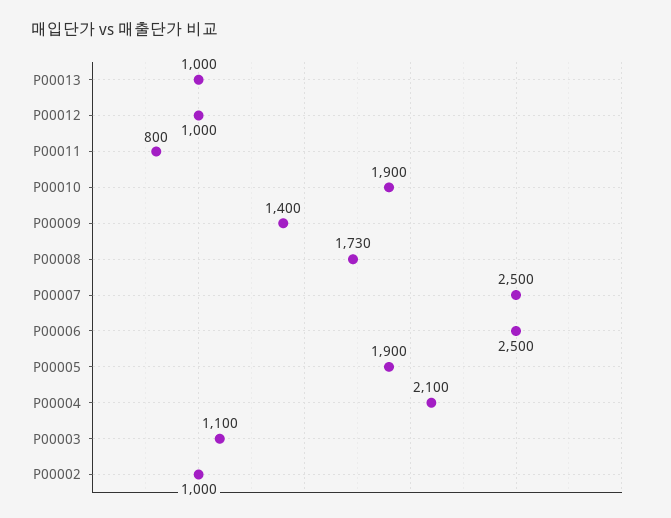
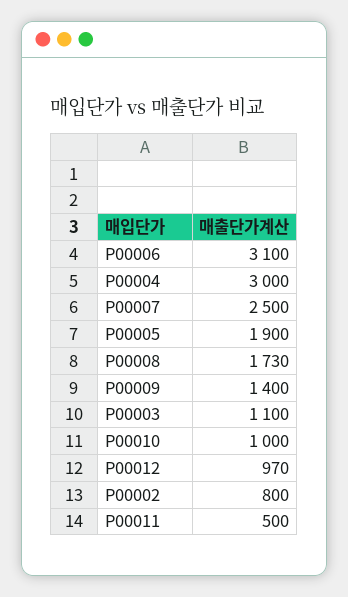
P00013: 1000 -> none
P00012: 1000 -> 970
P00011: 800 -> 500
P00010: 1900 -> 1000
P00006: 2500 -> 3100
P00004: 2100 -> 3000
P00002: 1000 -> 800

